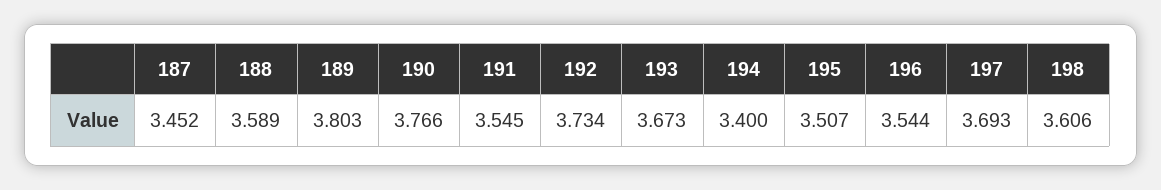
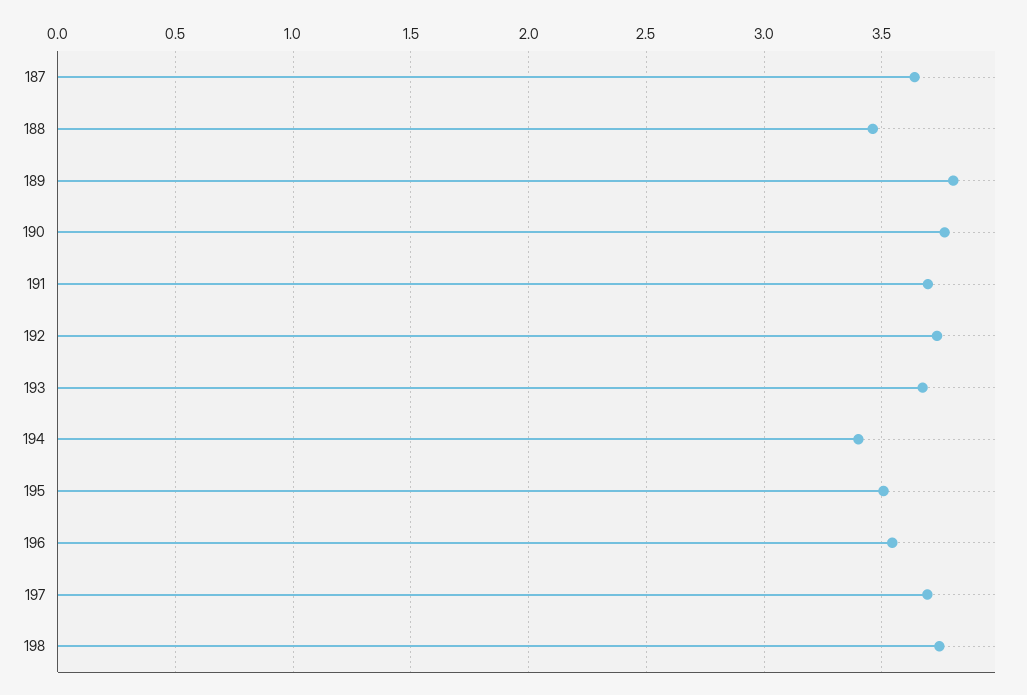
187: 3.452 -> 3.65
188: 3.589 -> 3.45
191: 3.545 -> 3.7
198: 3.606 -> 3.75

